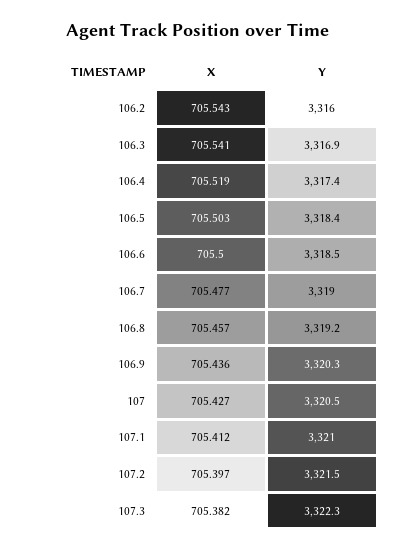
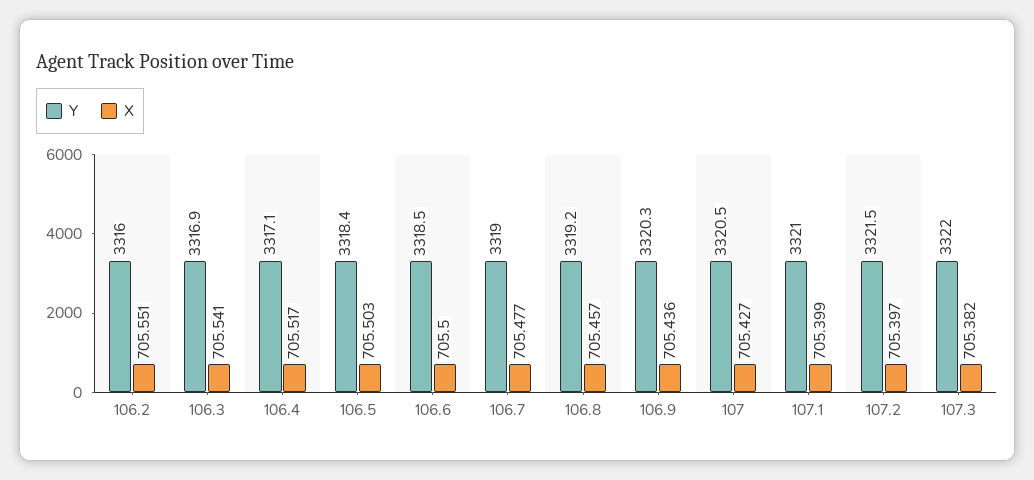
X, 106.2: 705.543 -> 705.551
X, 106.4: 705.519 -> 705.517
Y, 106.4: 3317.4 -> 3317.1
X, 107.1: 705.412 -> 705.399
Y, 107.3: 3322.3 -> 3322

